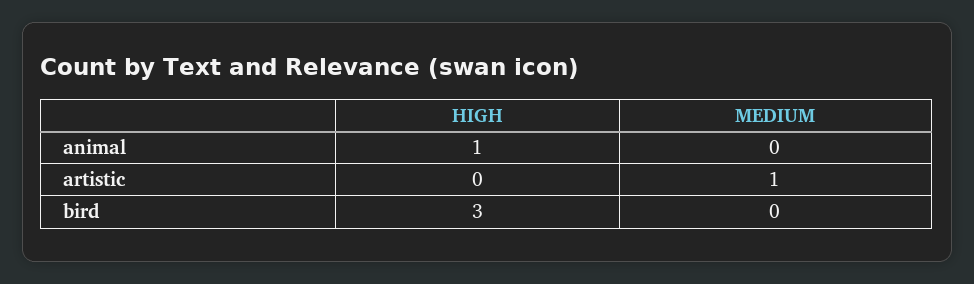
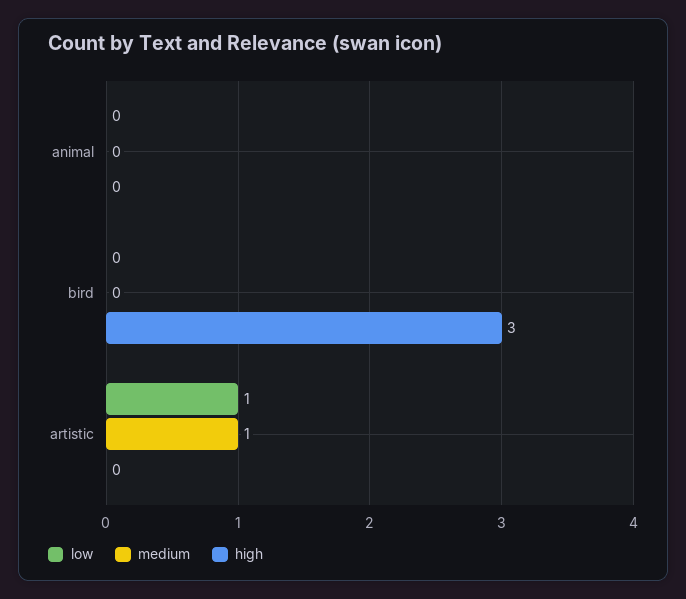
HIGH, animal: 1 -> 0
low, animal: none -> 0
low, bird: none -> 0
low, artistic: none -> 1

